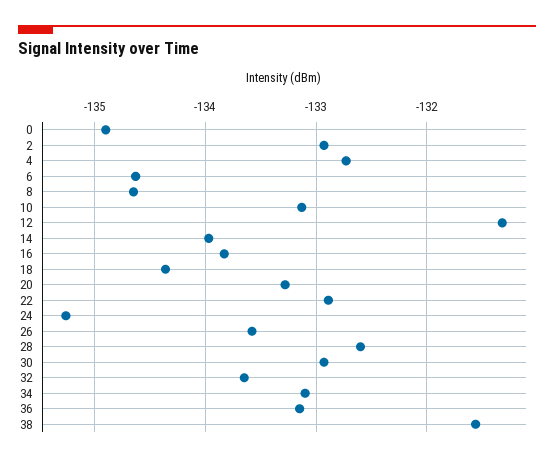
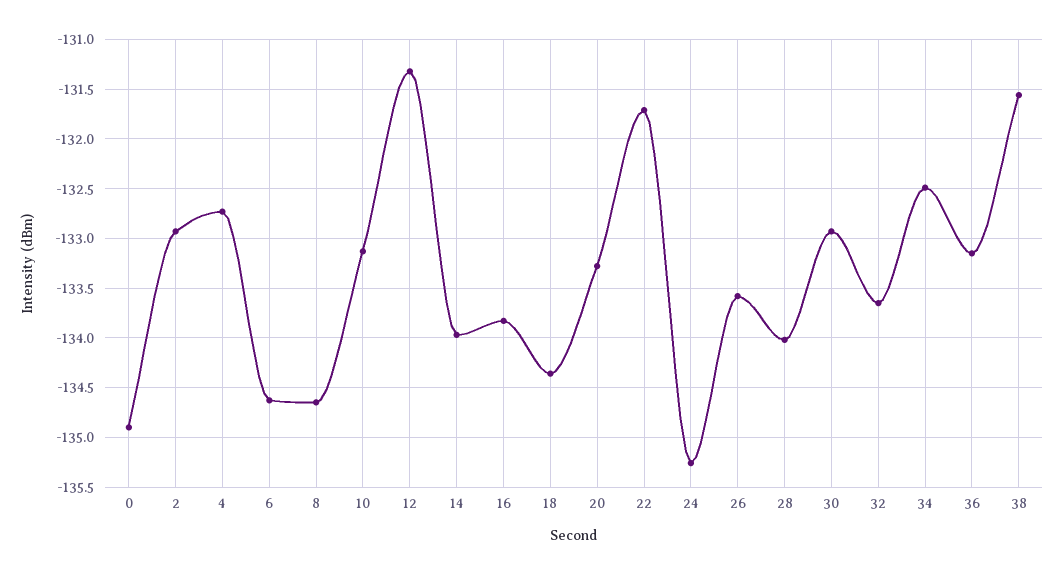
22: -132.9 -> -131.7
28: -132.6 -> -134
34: -133.1 -> -132.5

